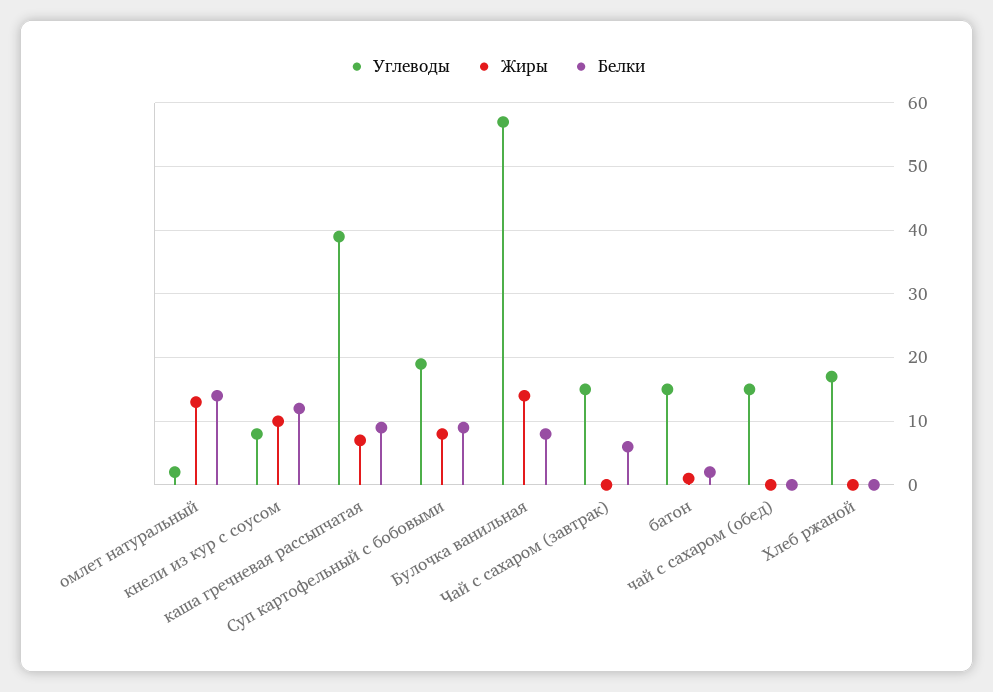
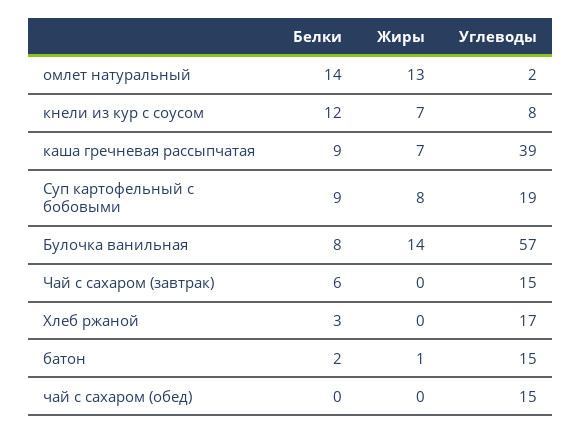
Жиры, кнели из кур с соусом: 10 -> 7
Белки, Хлеб ржаной: 0 -> 3

